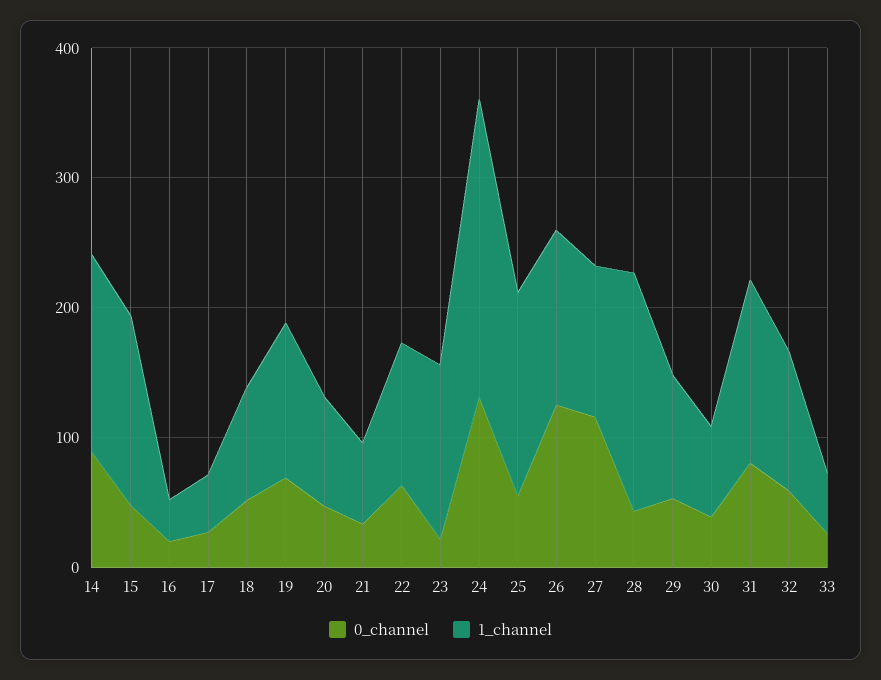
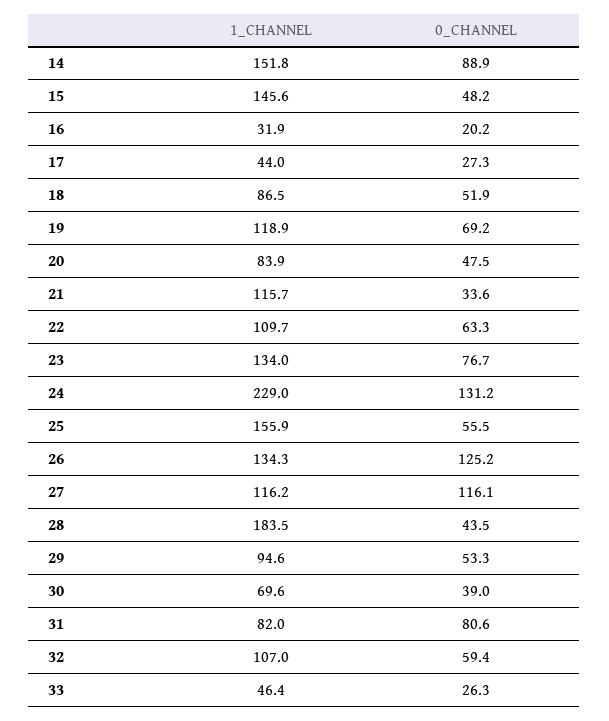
1_channel, 21: 60 -> 115.7
0_channel, 23: 20 -> 76.7
1_channel, 31: 140 -> 82

